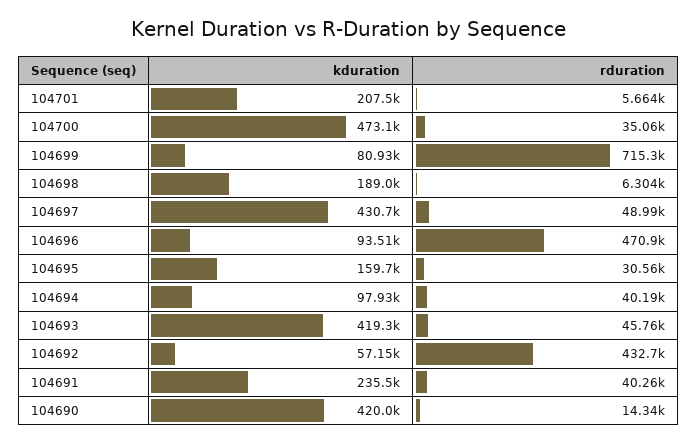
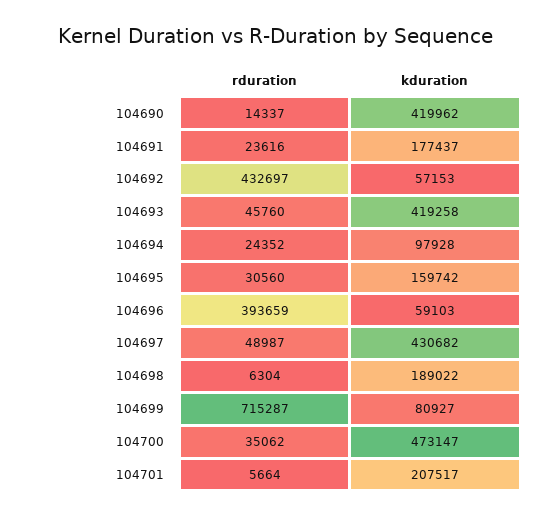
kduration, 104696: 93510 -> 59103
rduration, 104696: 470900 -> 393659
rduration, 104694: 40190 -> 24352
kduration, 104691: 235500 -> 177437
rduration, 104691: 40260 -> 23616

